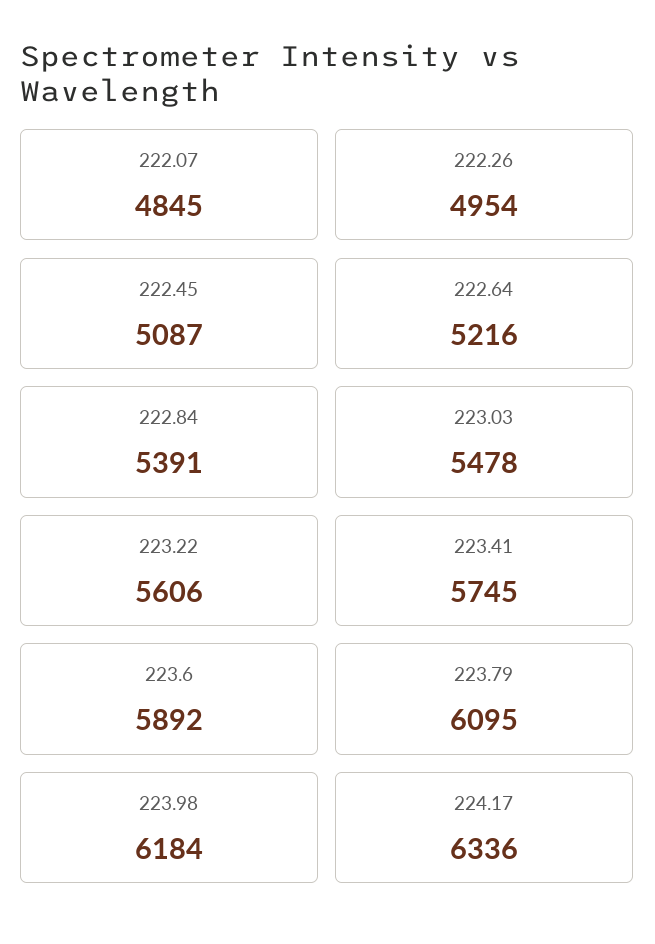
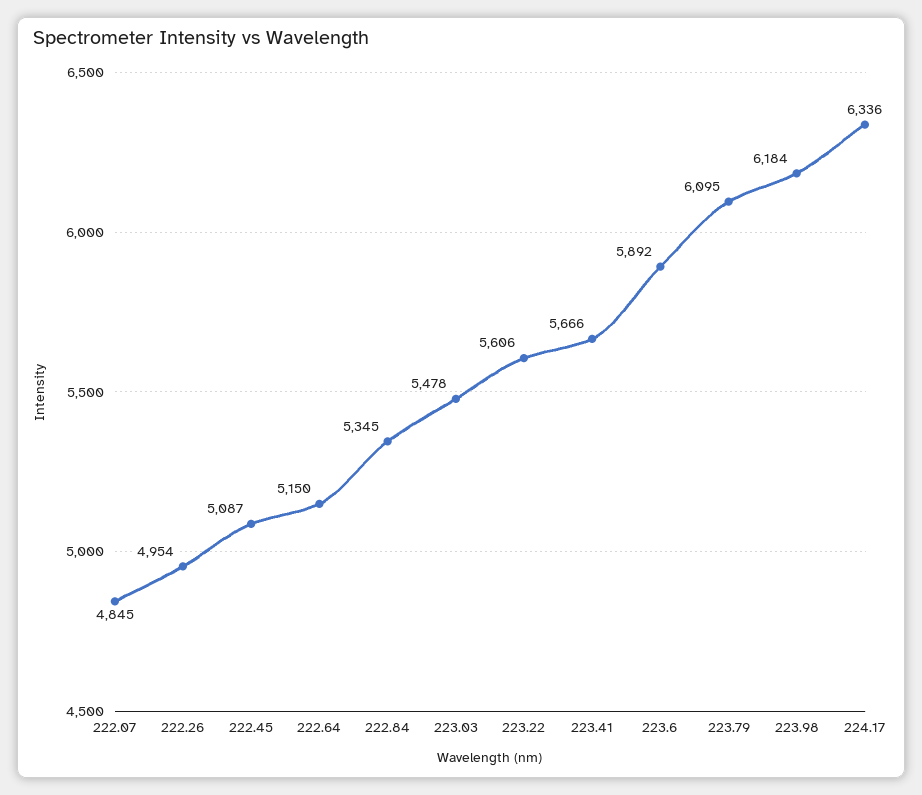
222.64: 5216 -> 5150
222.84: 5391 -> 5345
223.41: 5745 -> 5666

